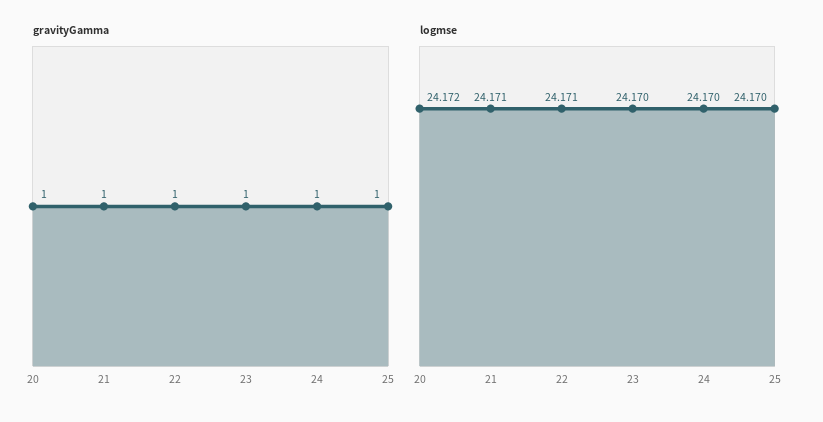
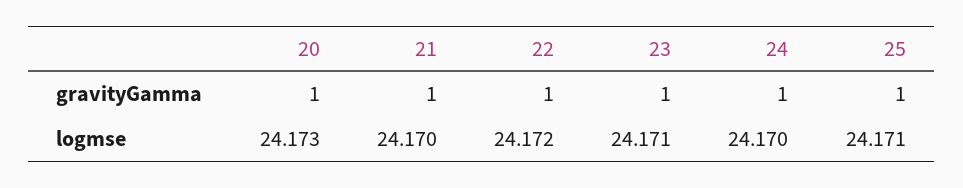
logmse, 20: 24.172 -> 24.173
logmse, 21: 24.171 -> 24.17
logmse, 22: 24.171 -> 24.172
logmse, 23: 24.17 -> 24.171
logmse, 25: 24.17 -> 24.171

